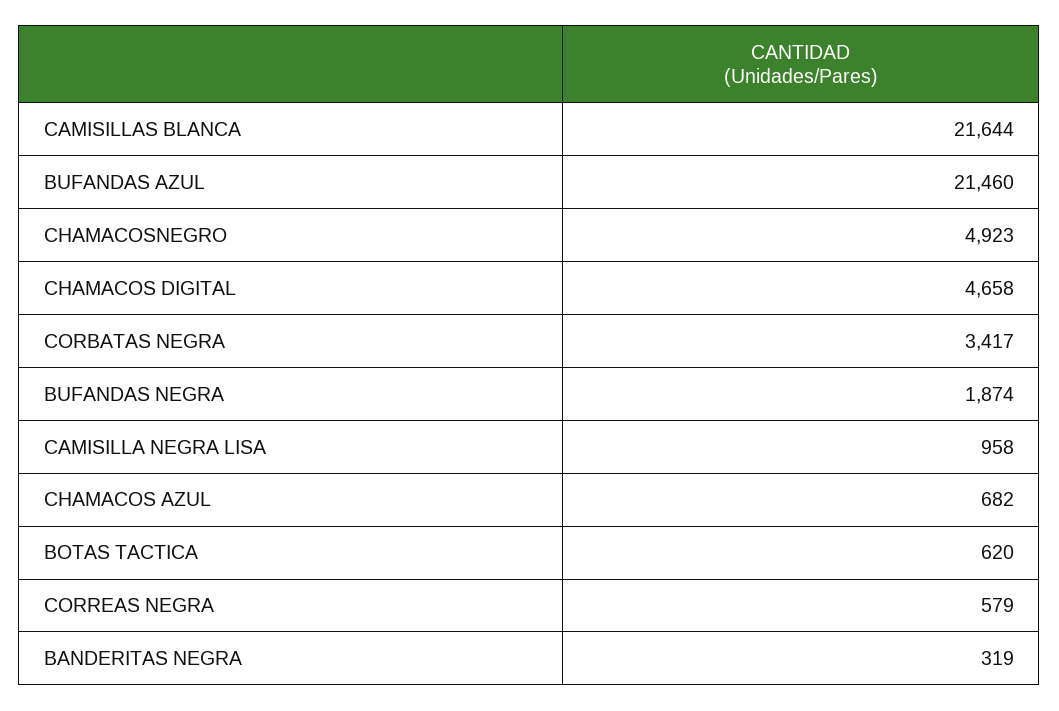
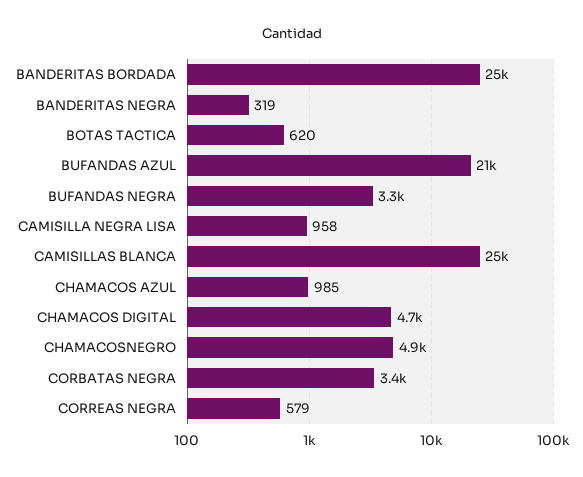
CAMISILLAS BLANCA: 21644 -> 25000
BUFANDAS NEGRA: 1874 -> 3300
CHAMACOS AZUL: 682 -> 985
BANDERITAS BORDADA: none -> 25000

